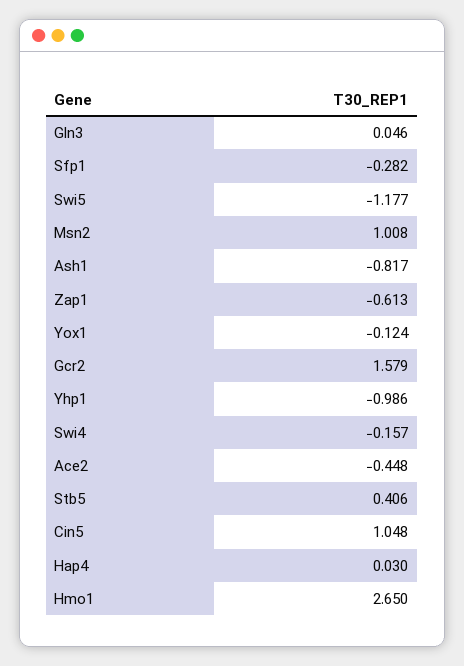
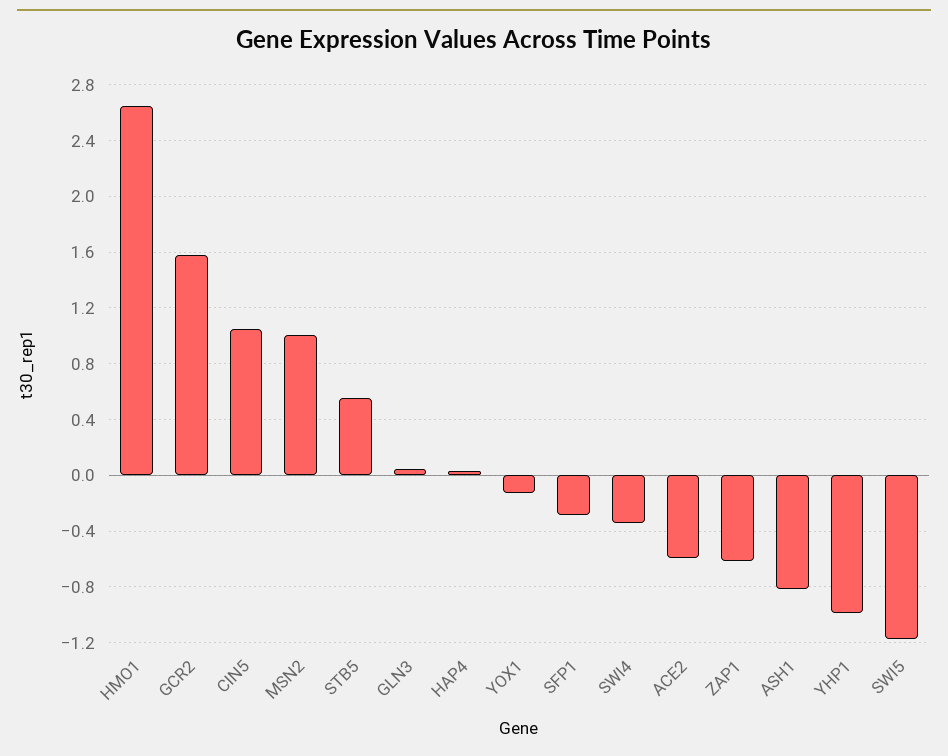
Swi4: -0.157 -> -0.35
Ace2: -0.448 -> -0.6
Stb5: 0.406 -> 0.55

